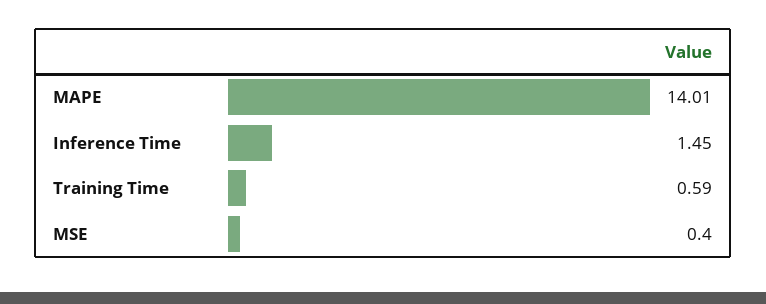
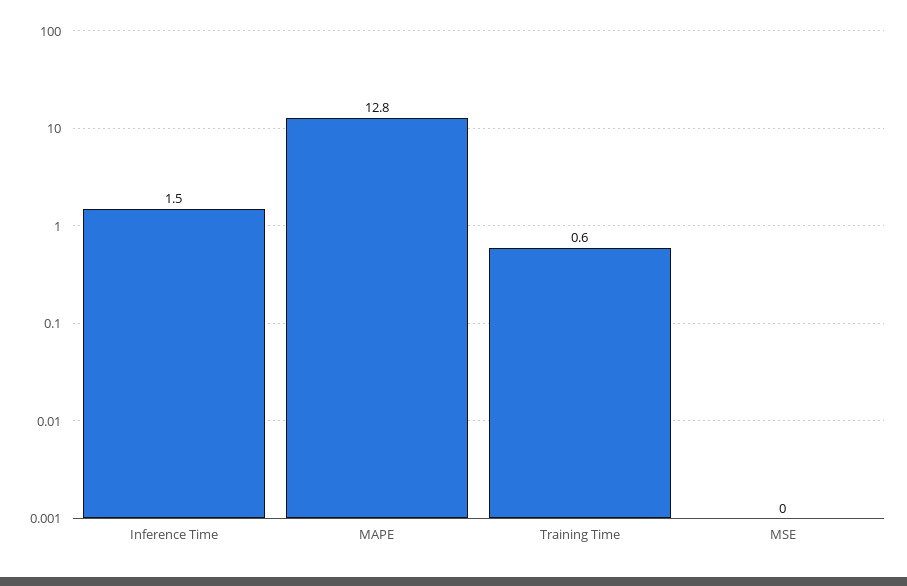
MAPE: 14.01 -> 12.8
MSE: 0.4 -> 0

